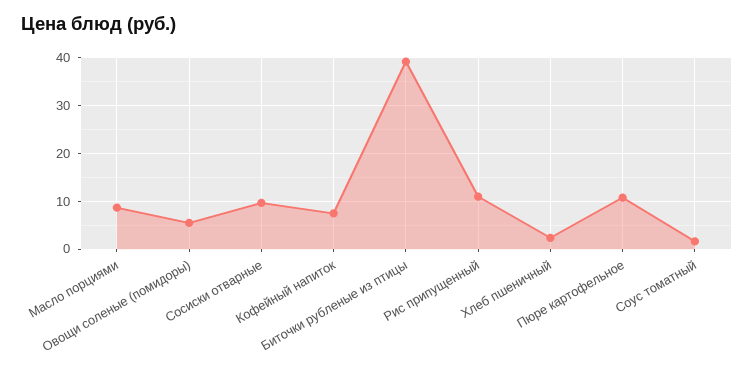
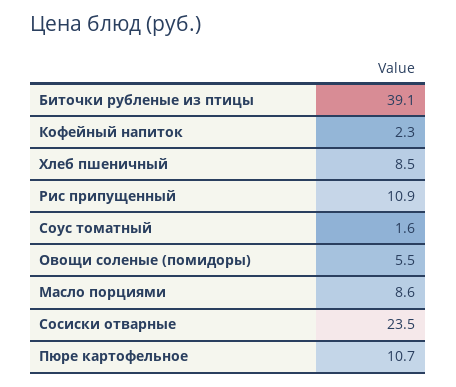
Сосиски отварные: 10 -> 23.5
Кофейный напиток: 8 -> 2.3
Хлеб пшеничный: 2 -> 8.5

